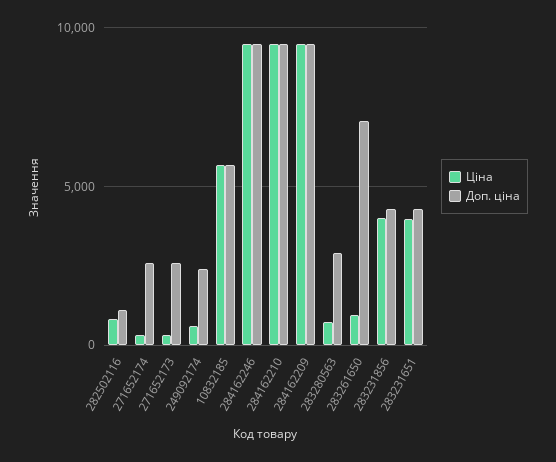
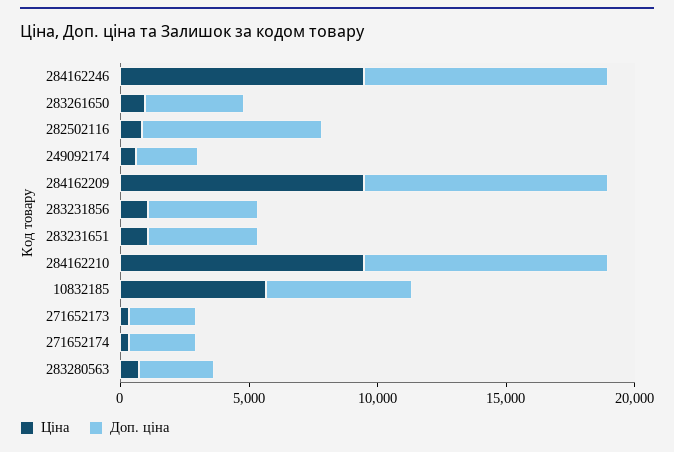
Доп. ціна, 282502116: 1000 -> 7000
Доп. ціна, 283261650: 7000 -> 4000
Ціна, 283231856: 4000 -> 1000
Ціна, 283231651: 4000 -> 1000

